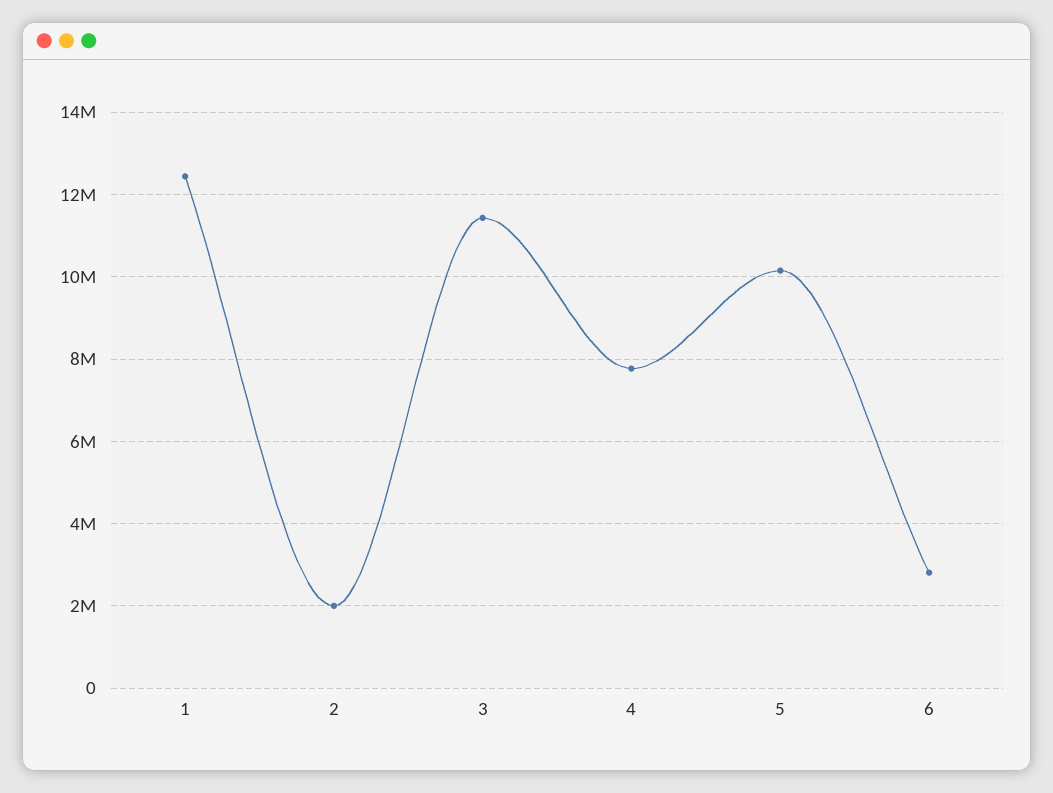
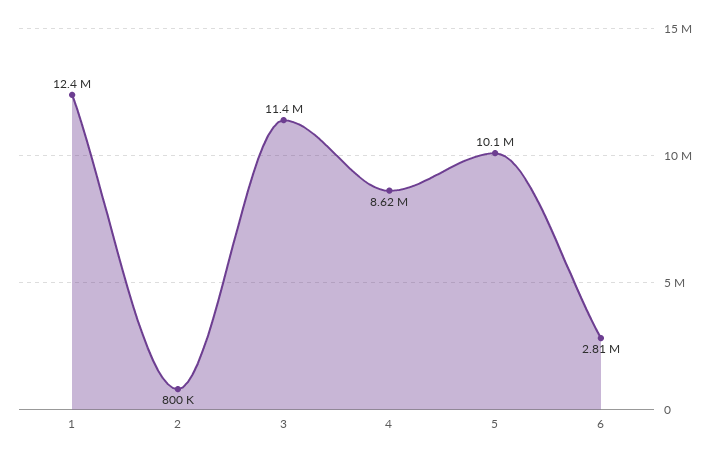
2: 2000000 -> 800000
4: 7800000 -> 8620000

